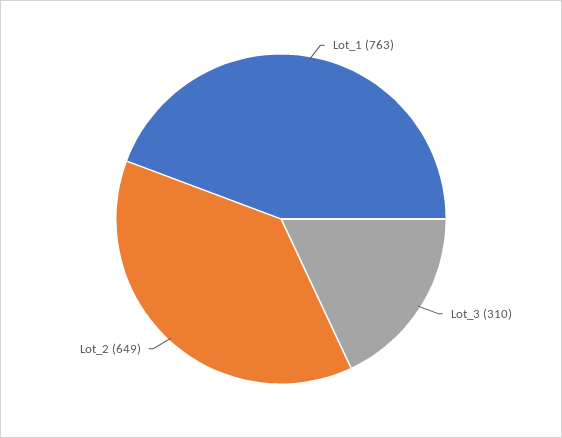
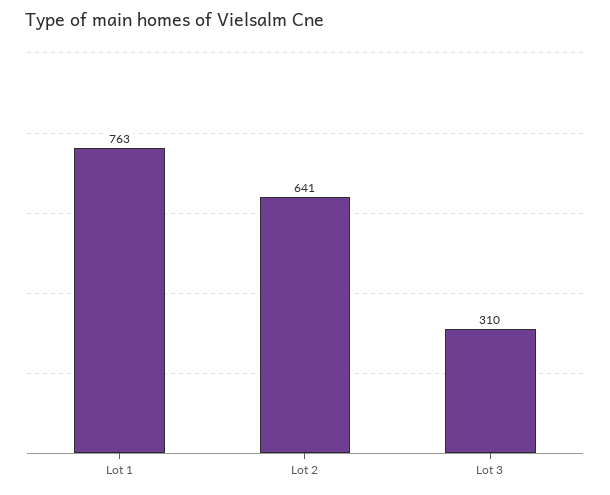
Lot_2: 649 -> 641

